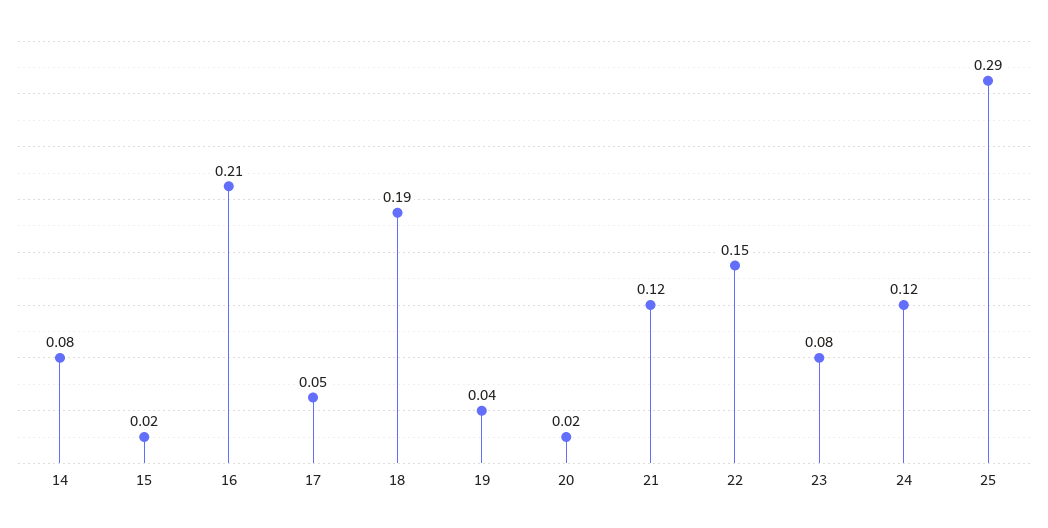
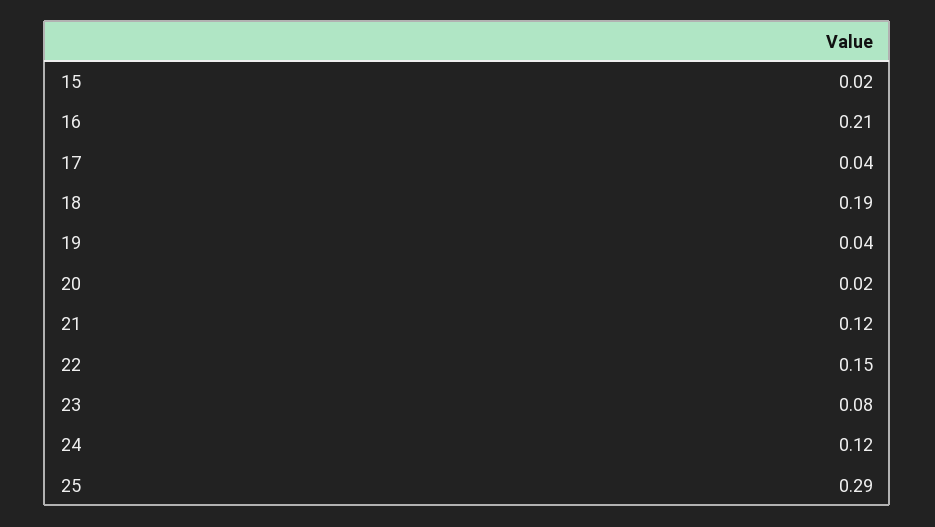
14: 0.08 -> none
17: 0.05 -> 0.04

